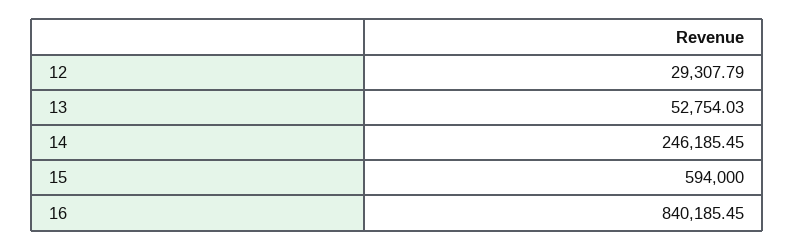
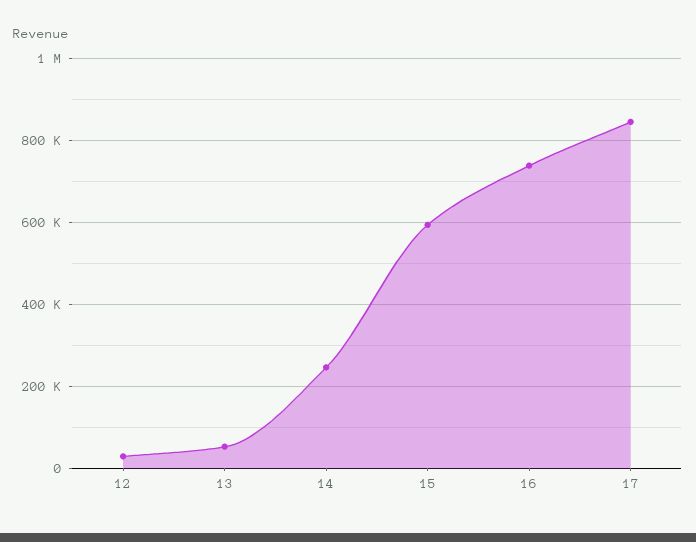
16: 840185.45 -> 740000
17: none -> 840000

